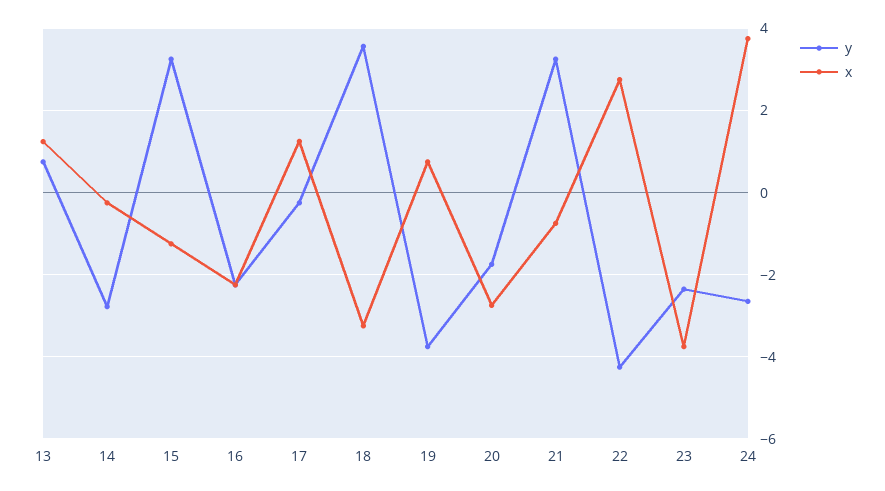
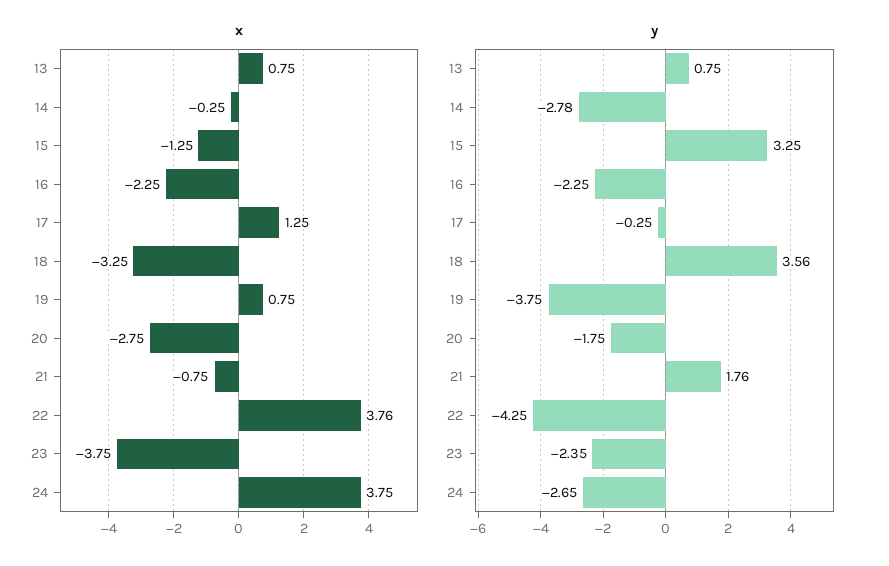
x, 13: 1.2 -> 0.75
y, 21: 3.2 -> 1.76
x, 22: 2.8 -> 3.76

